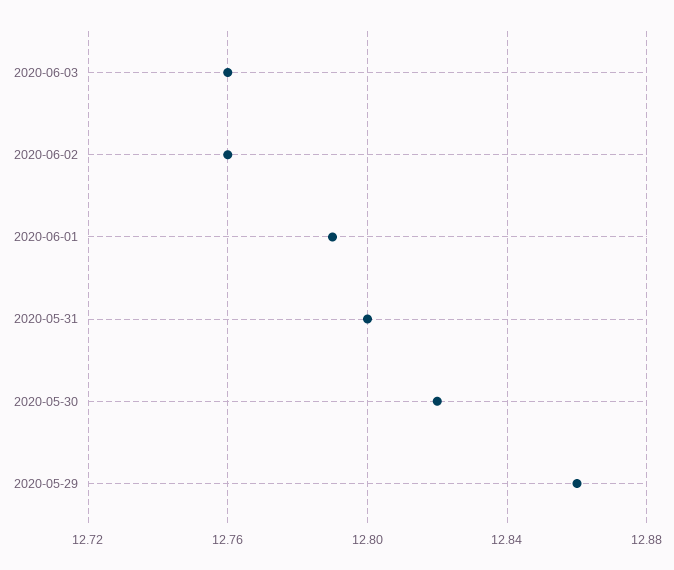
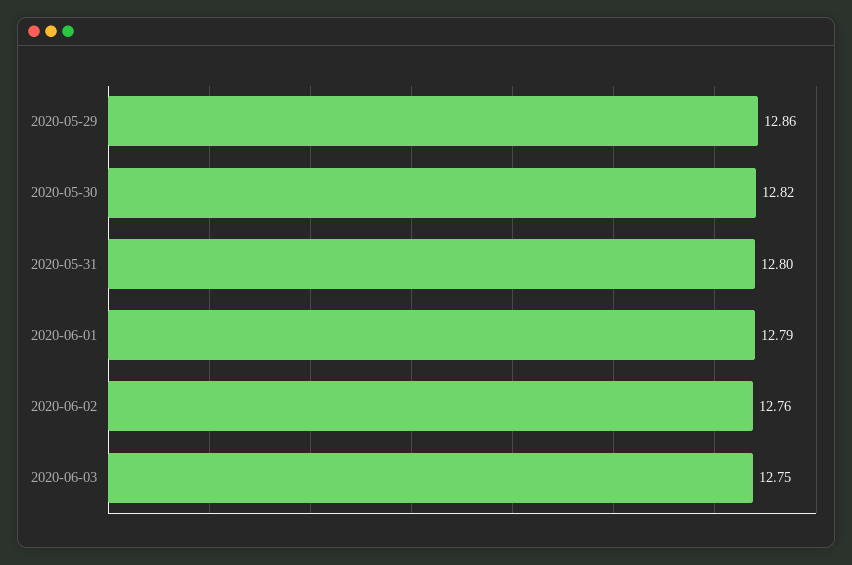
2020-06-03: 12.76 -> 12.75

